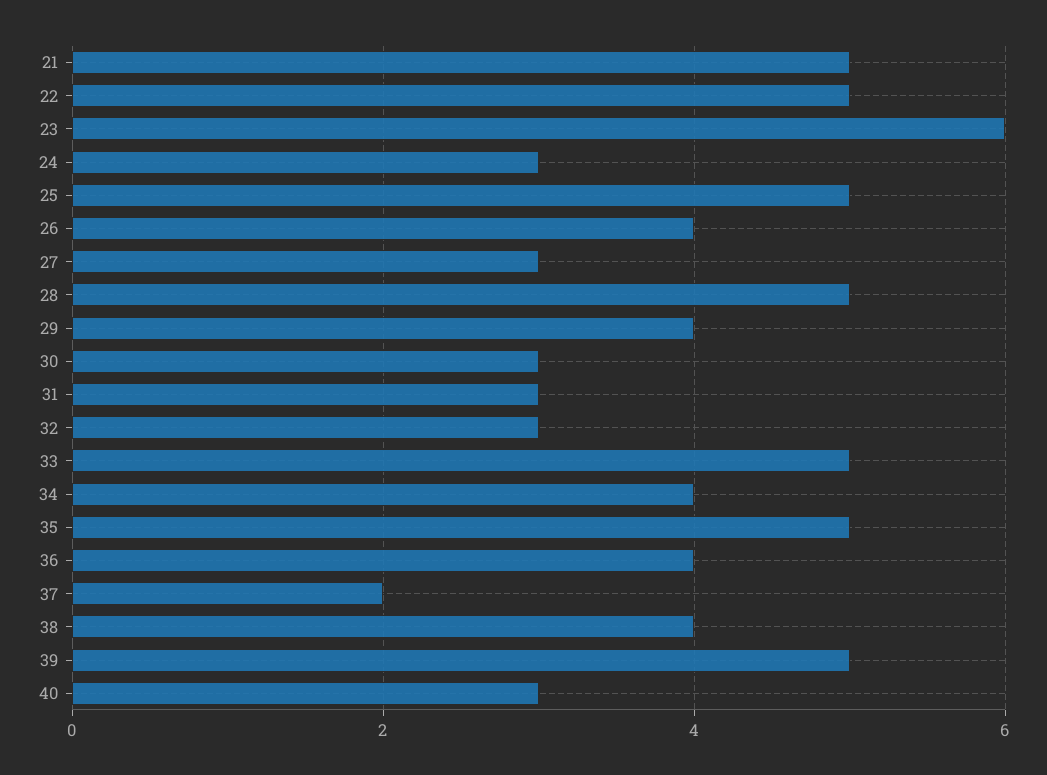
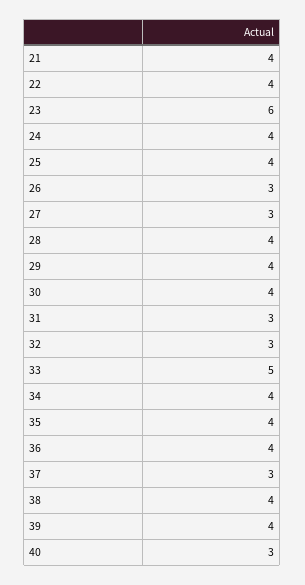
21: 5 -> 4
22: 5 -> 4
24: 3 -> 4
25: 5 -> 4
26: 4 -> 3
28: 5 -> 4
30: 3 -> 4
35: 5 -> 4
37: 2 -> 3
39: 5 -> 4

